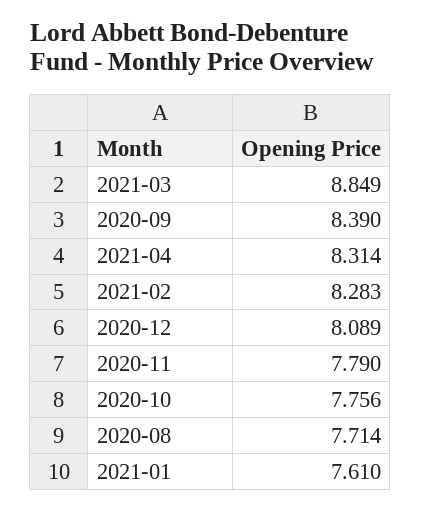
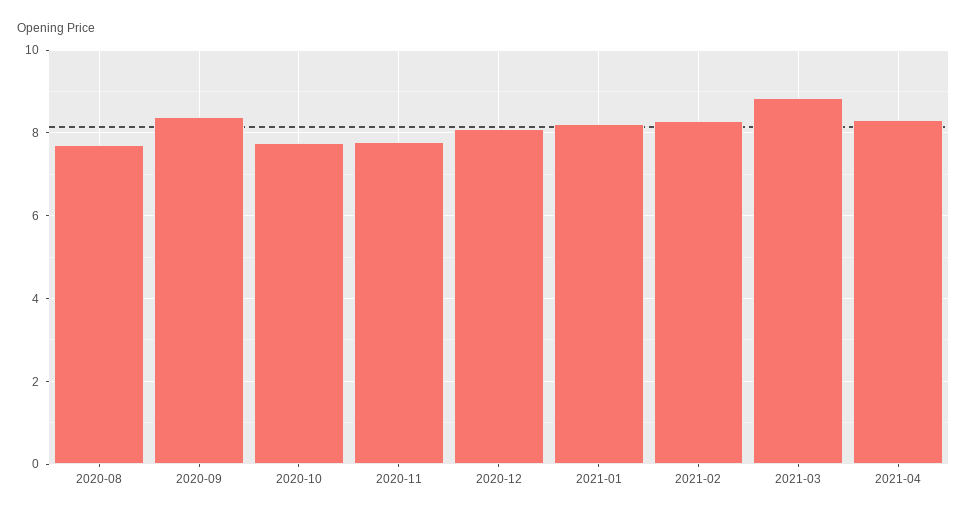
2021-01: 7.61 -> 8.2

